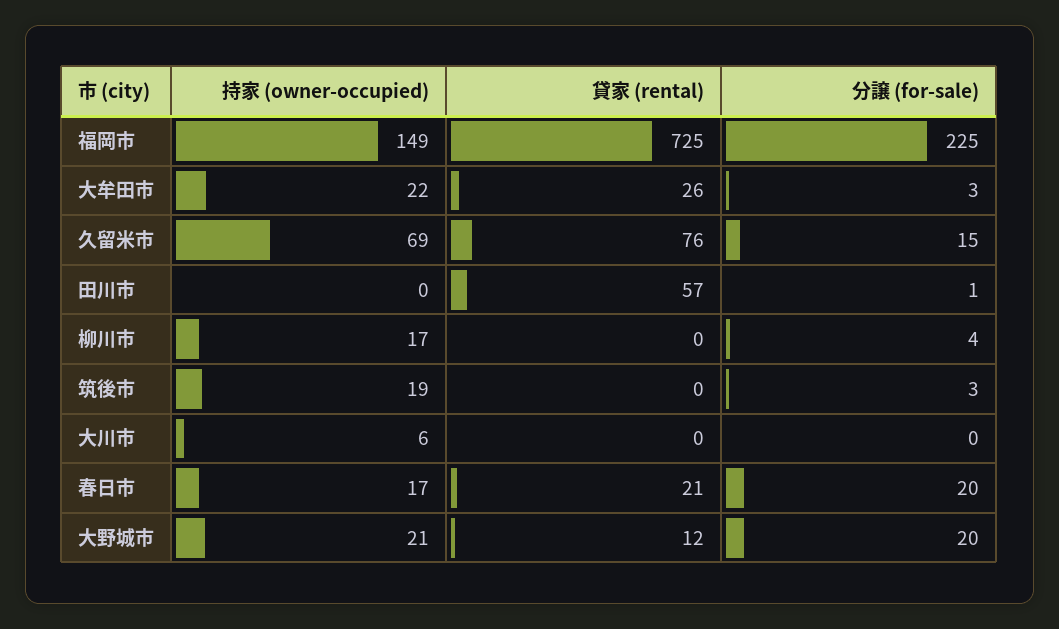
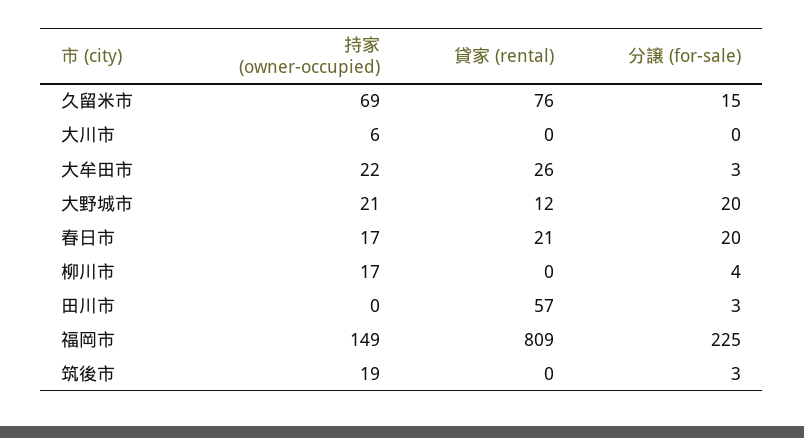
貸家 (rental), 福岡市: 725 -> 809
分譲 (for-sale), 田川市: 1 -> 3

